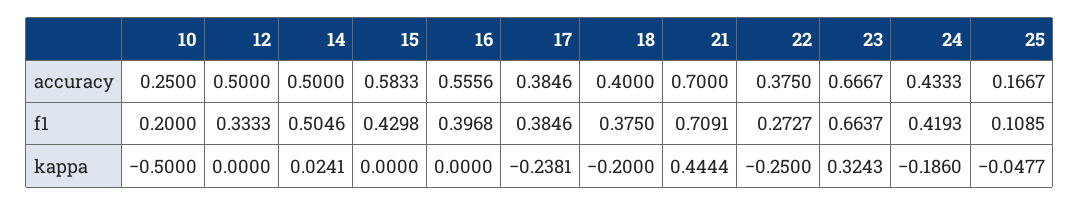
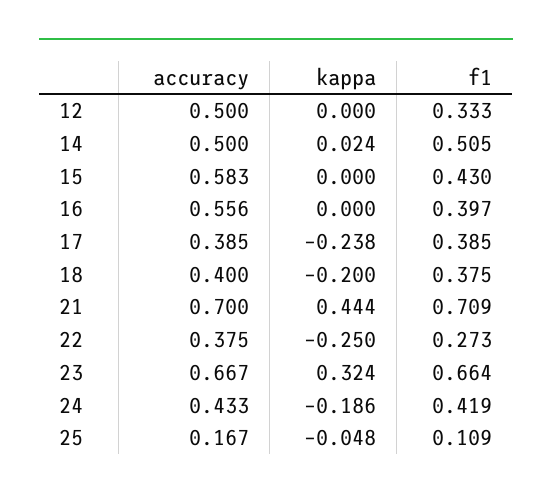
10, accuracy: 0.25 -> none
10, f1: 0.2 -> none
10, kappa: -0.5 -> none

